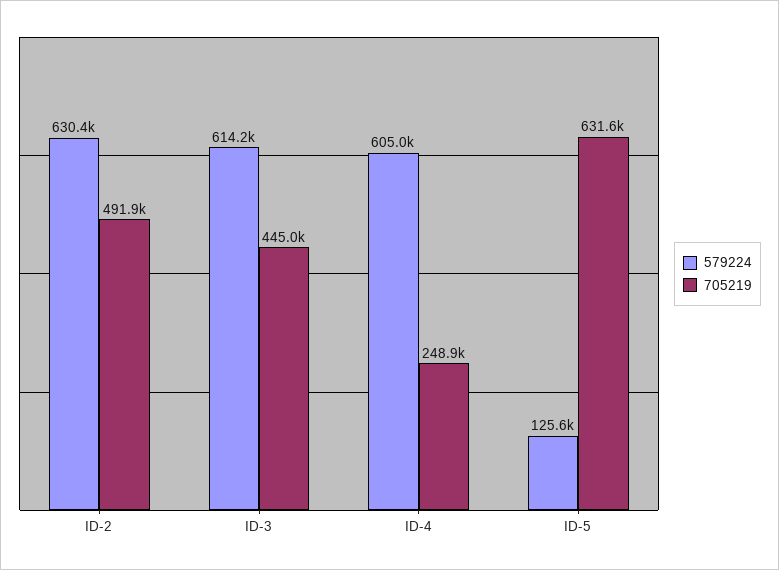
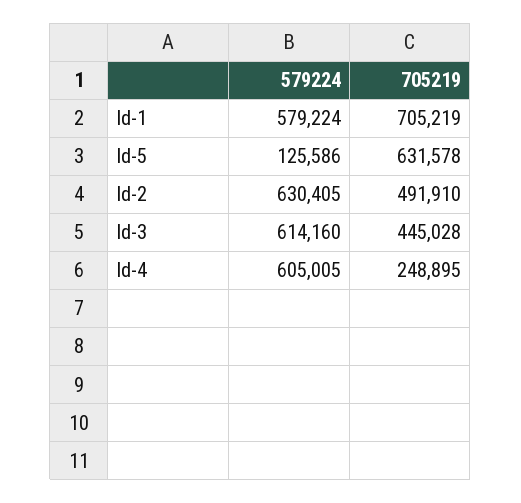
579224, Id-1: none -> 579224
705219, Id-1: none -> 705219

